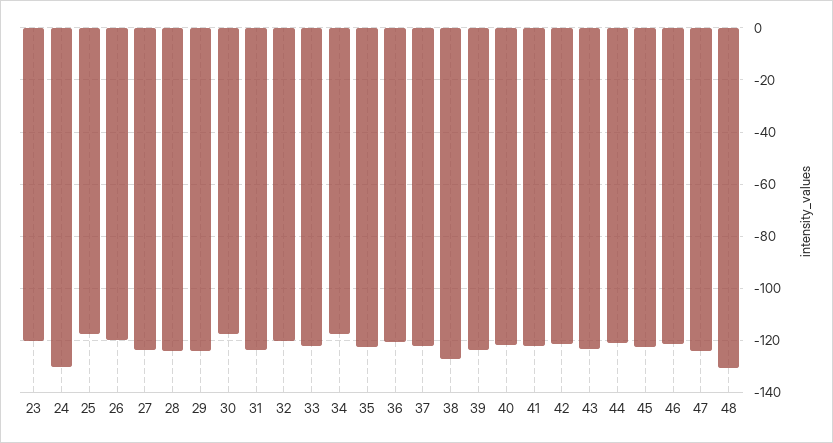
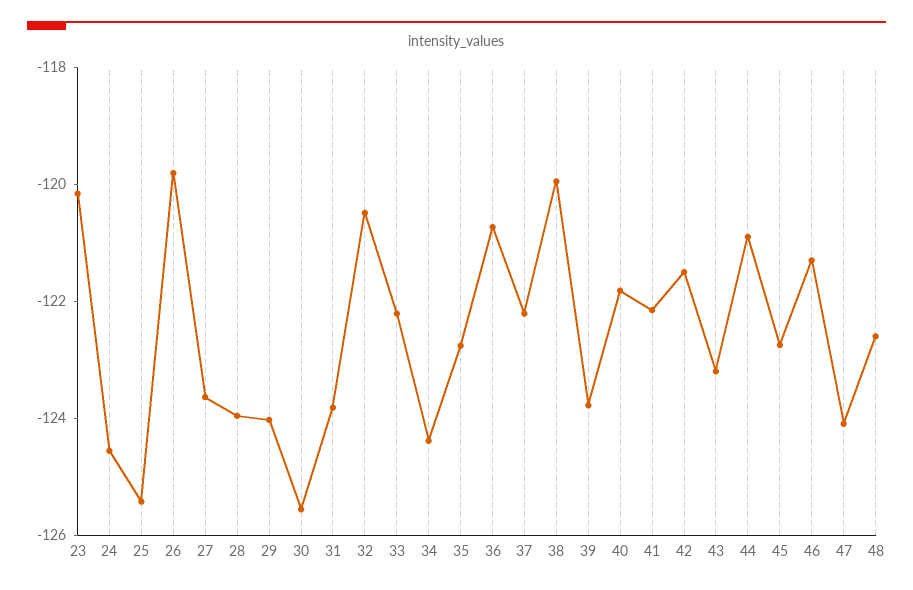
24: -130 -> -124.5
25: -117.5 -> -125.5
30: -117.5 -> -125.5
34: -117.5 -> -124.5
38: -127.5 -> -120
48: -130 -> -122.5

